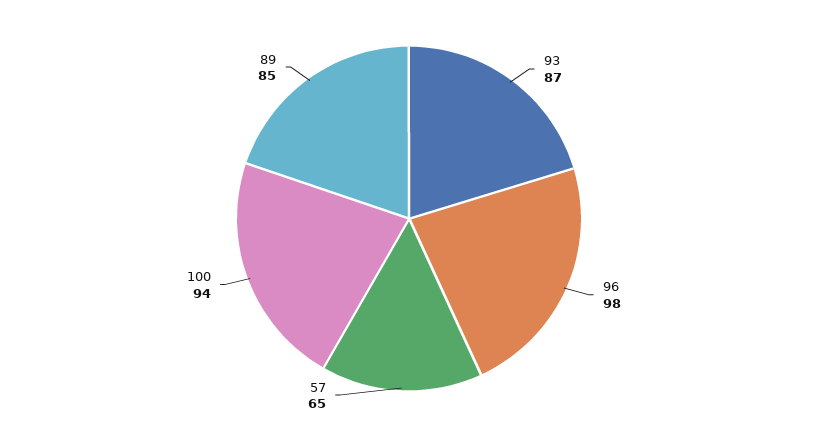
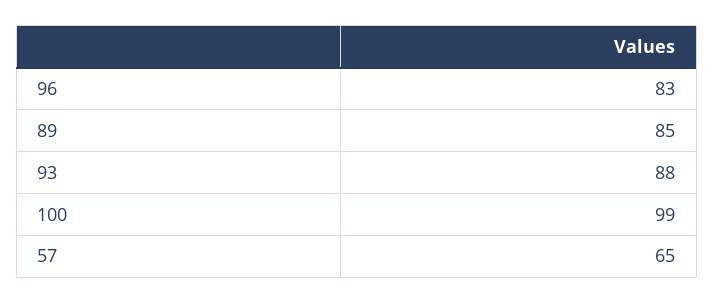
93: 87 -> 88
96: 98 -> 83
100: 94 -> 99

